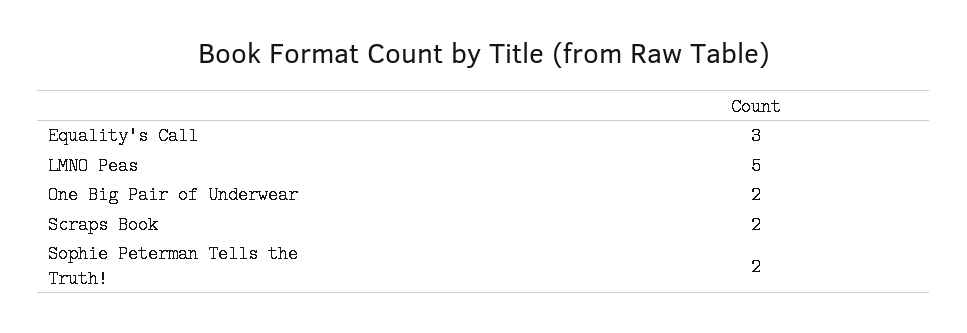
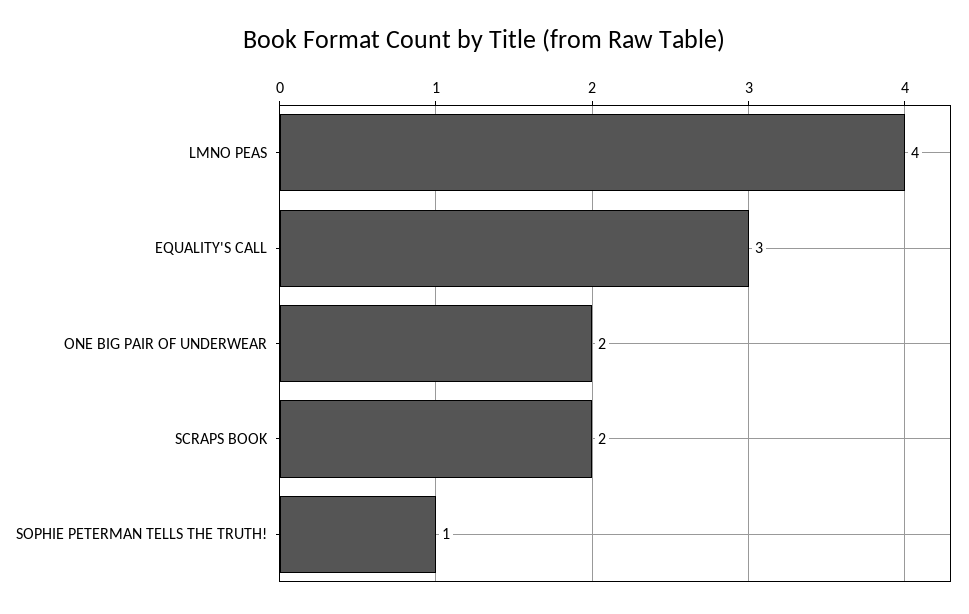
LMNO Peas: 5 -> 4
Sophie Peterman Tells the Truth!: 2 -> 1

